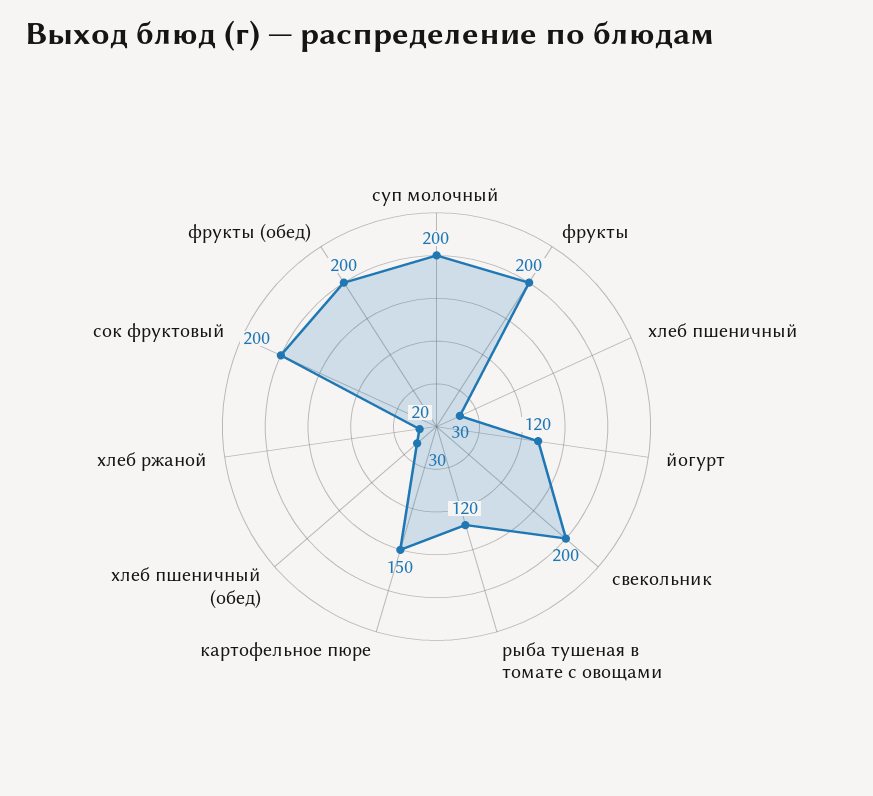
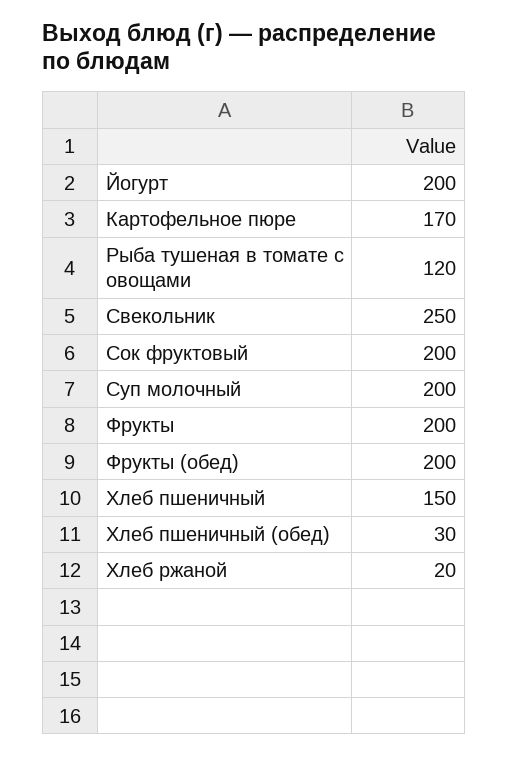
хлеб пшеничный: 30 -> 150
йогурт: 120 -> 200
свекольник: 200 -> 250
картофельное пюре: 150 -> 170

